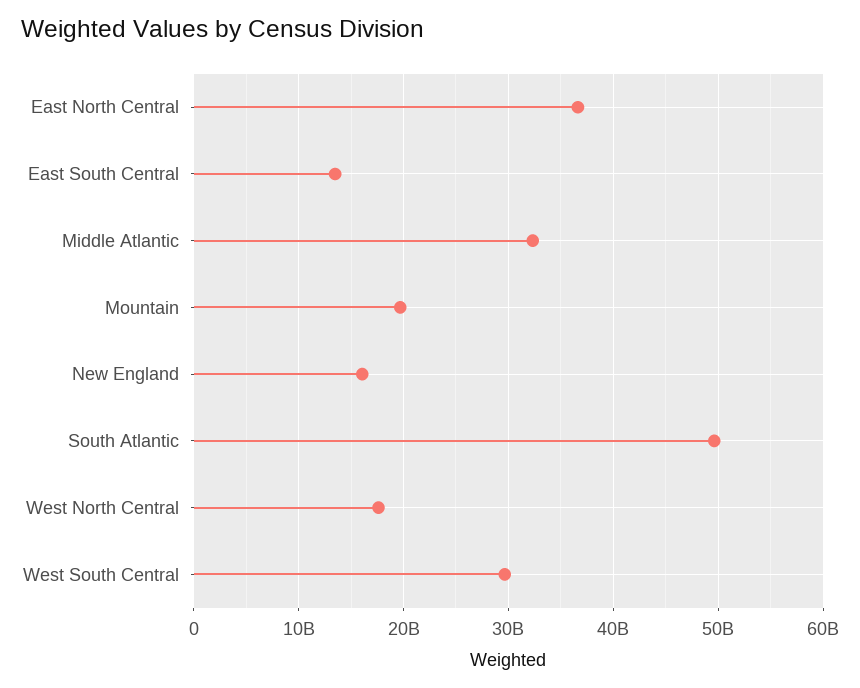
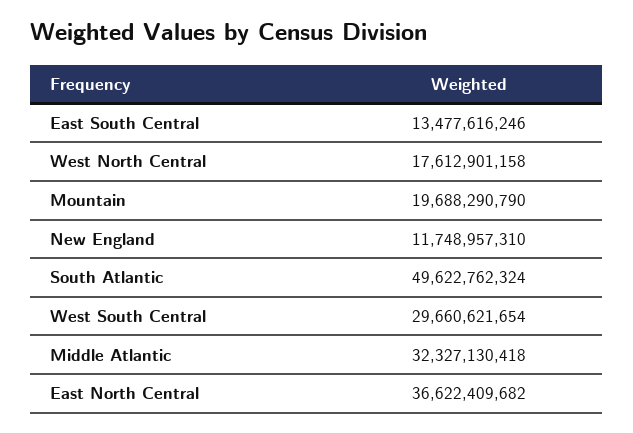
New England: 16000000000 -> 11748957310

